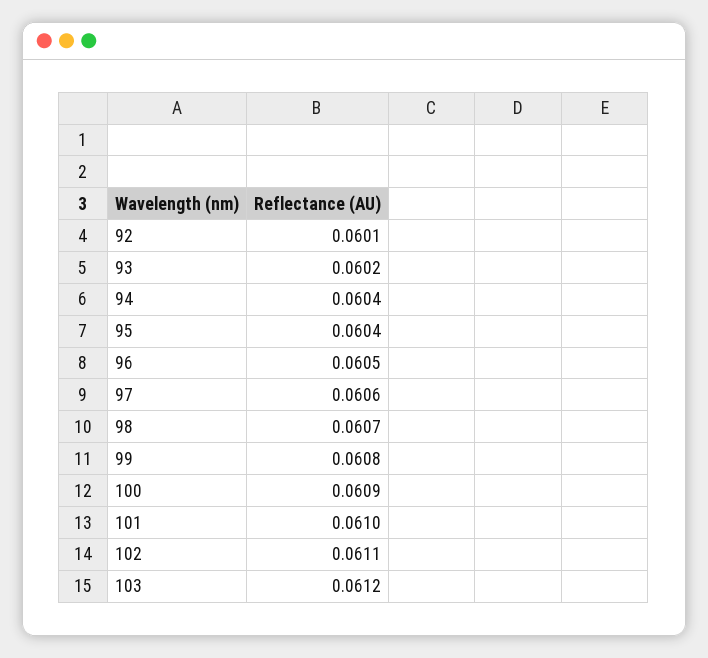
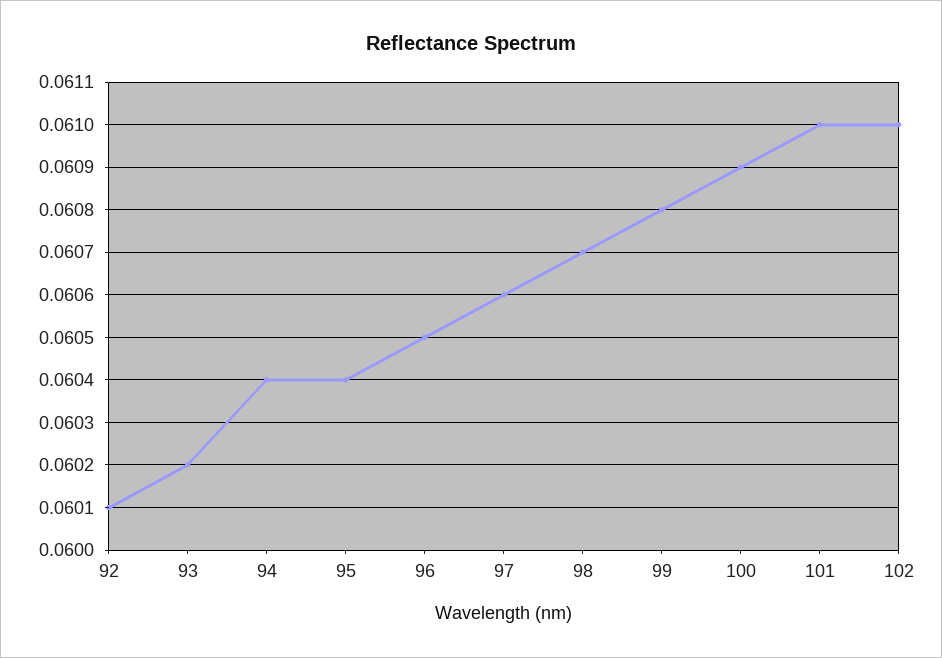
102: 0.0611 -> 0.061
103: 0.0612 -> none

